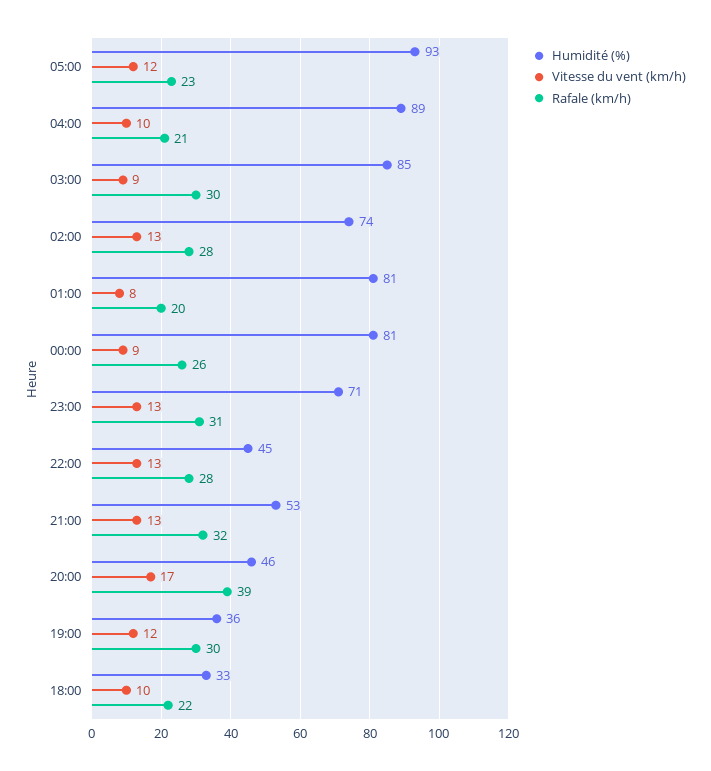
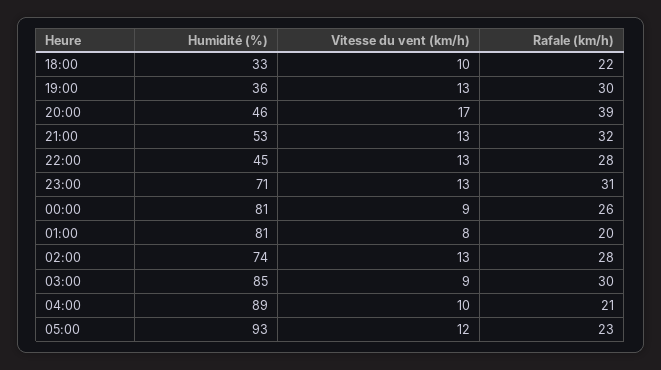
Vitesse du vent (km/h), 19:00: 12 -> 13

